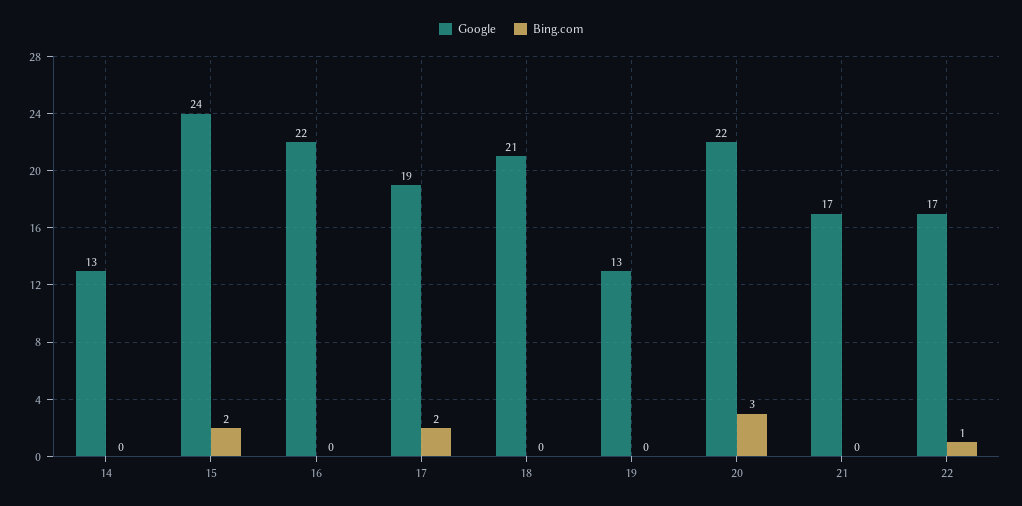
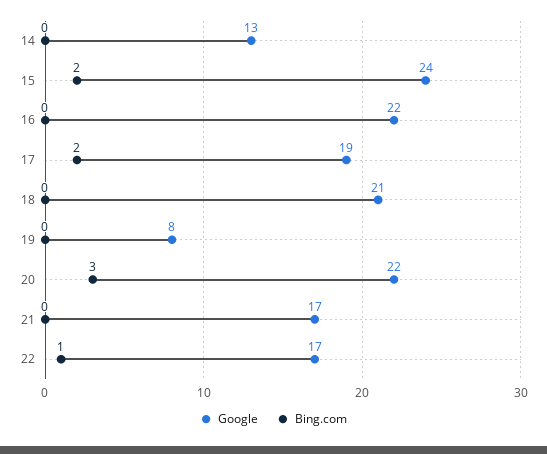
Google, 19: 13 -> 8

